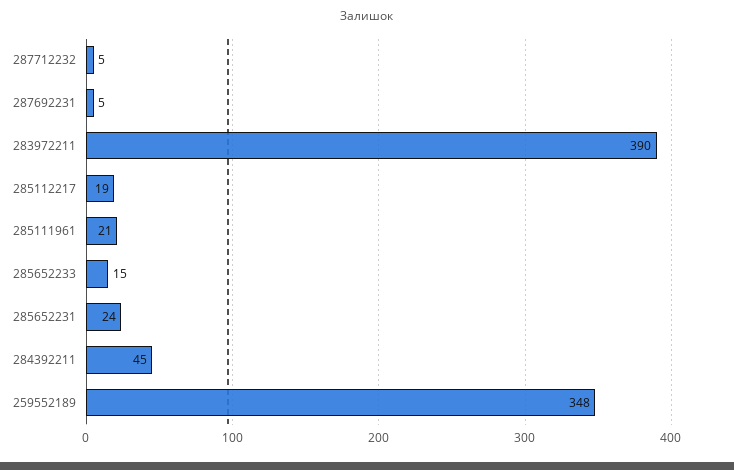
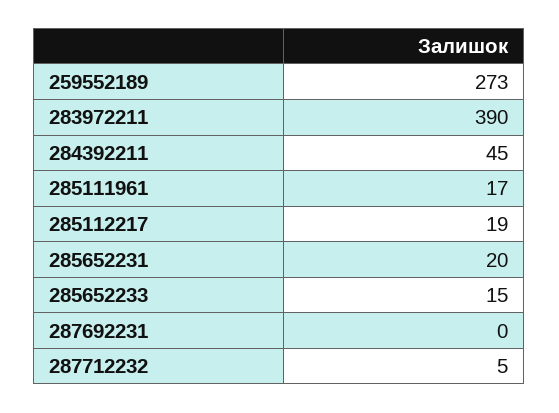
287692231: 5 -> 0
285111961: 21 -> 17
285652231: 24 -> 20
259552189: 348 -> 273

